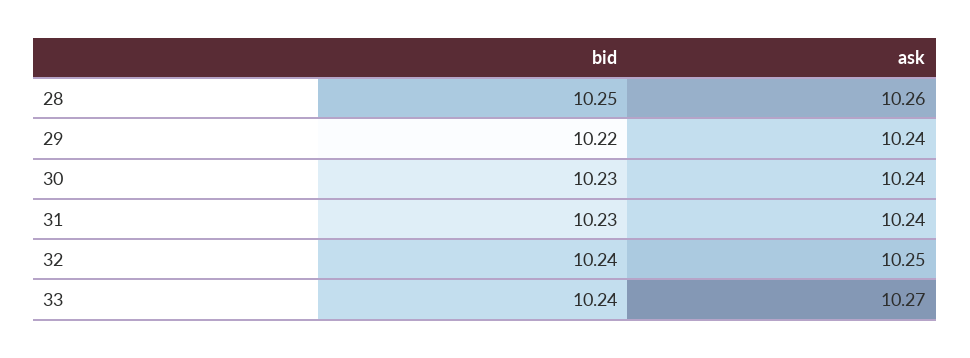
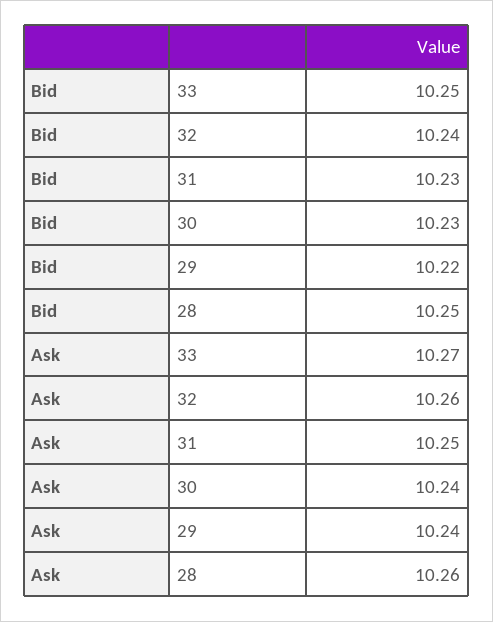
ask, 31: 10.24 -> 10.25
ask, 32: 10.25 -> 10.26
bid, 33: 10.24 -> 10.25

